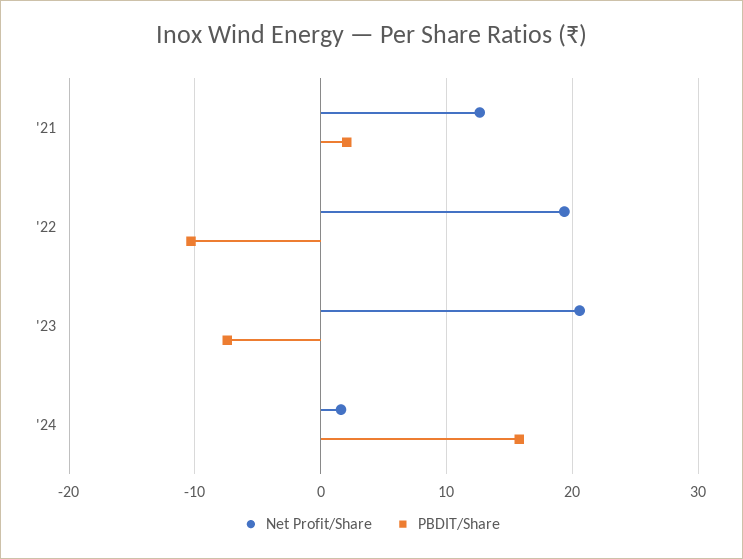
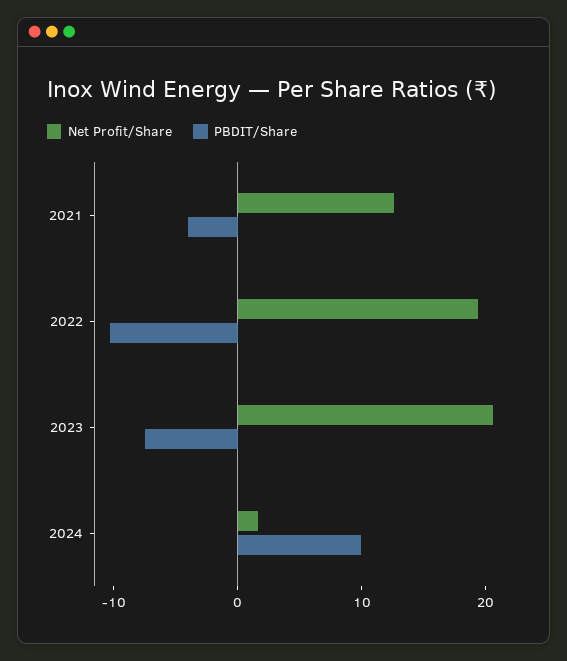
PBDIT/Share, '21: 2 -> -4
PBDIT/Share, '24: 16 -> 10

